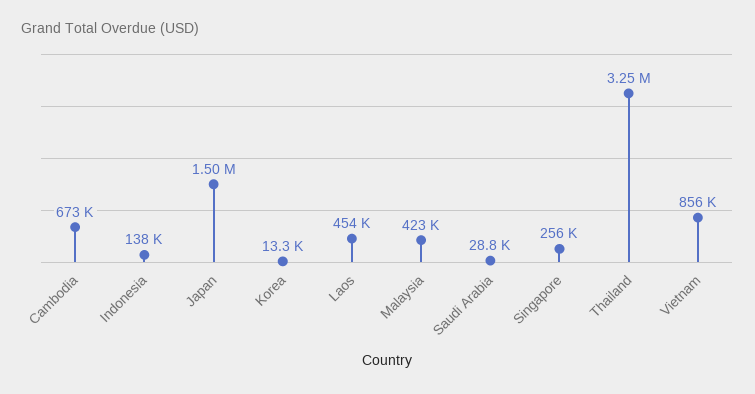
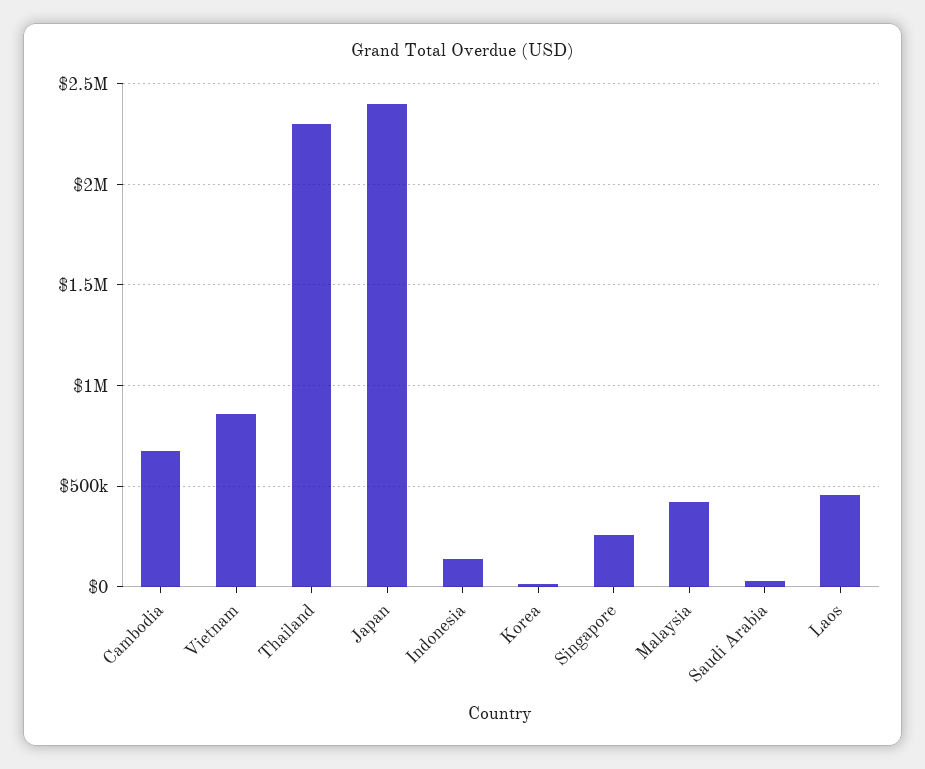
Japan: 1500000 -> 2400000
Thailand: 3250000 -> 2300000

